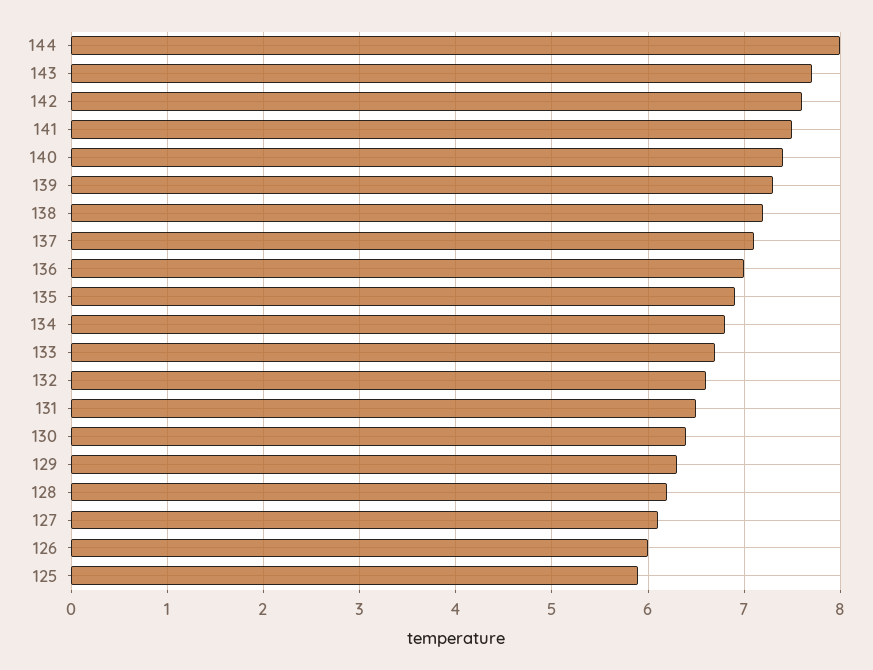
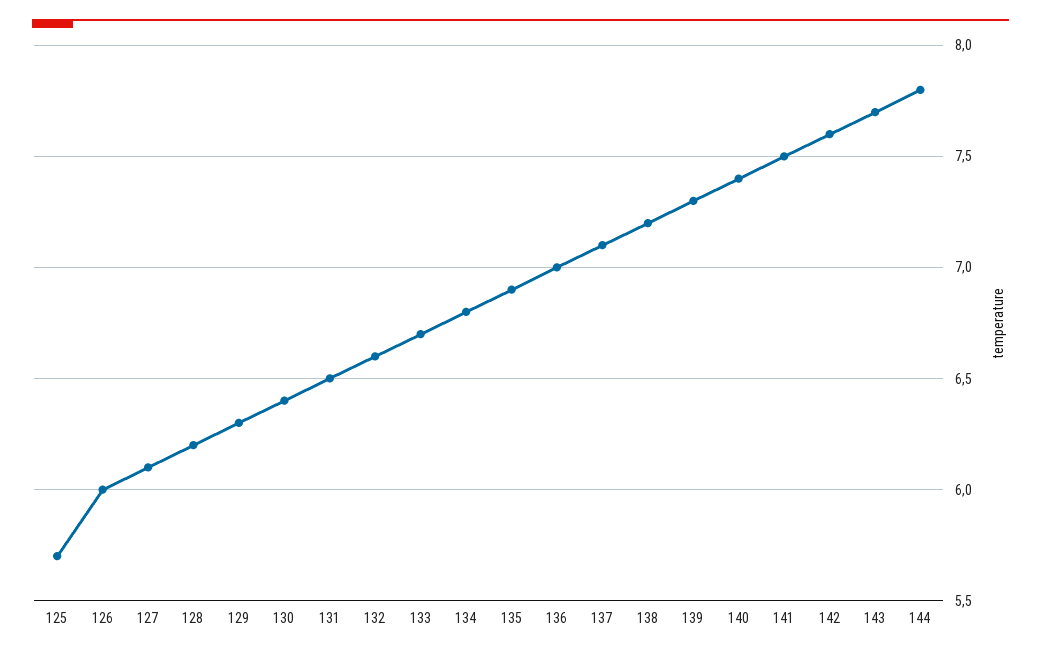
144: 8 -> 7.8
125: 5.9 -> 5.7

